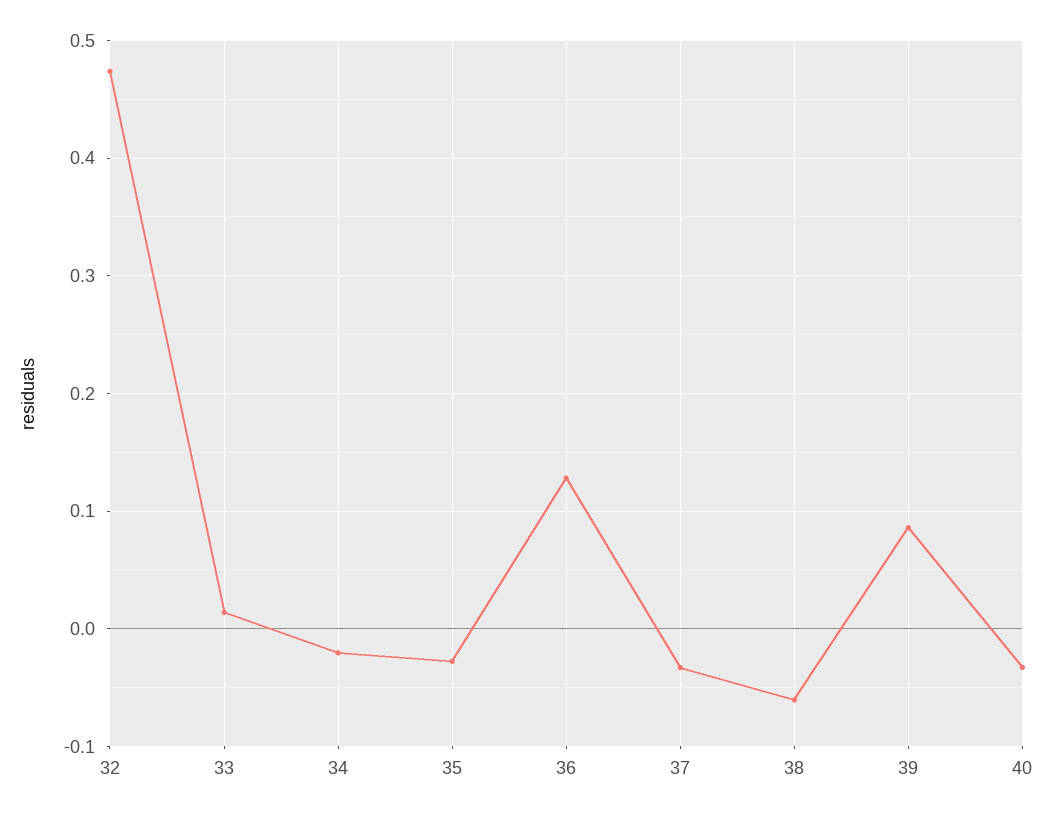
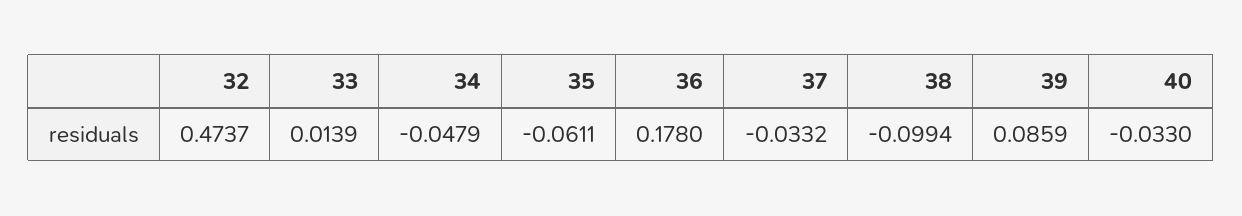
34: -0.02 -> -0.0479
35: -0.03 -> -0.0611
36: 0.13 -> 0.178
38: -0.06 -> -0.0994

